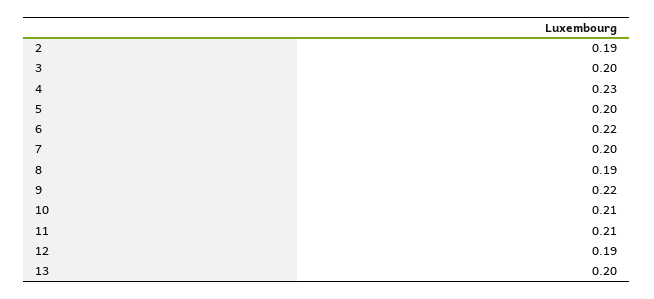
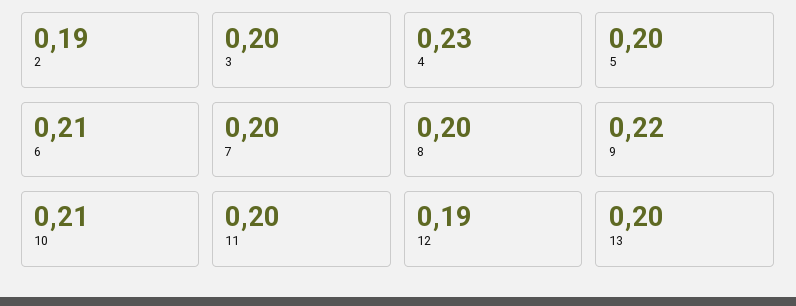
6: 0.22 -> 0.21
8: 0.19 -> 0.2
11: 0.21 -> 0.2

